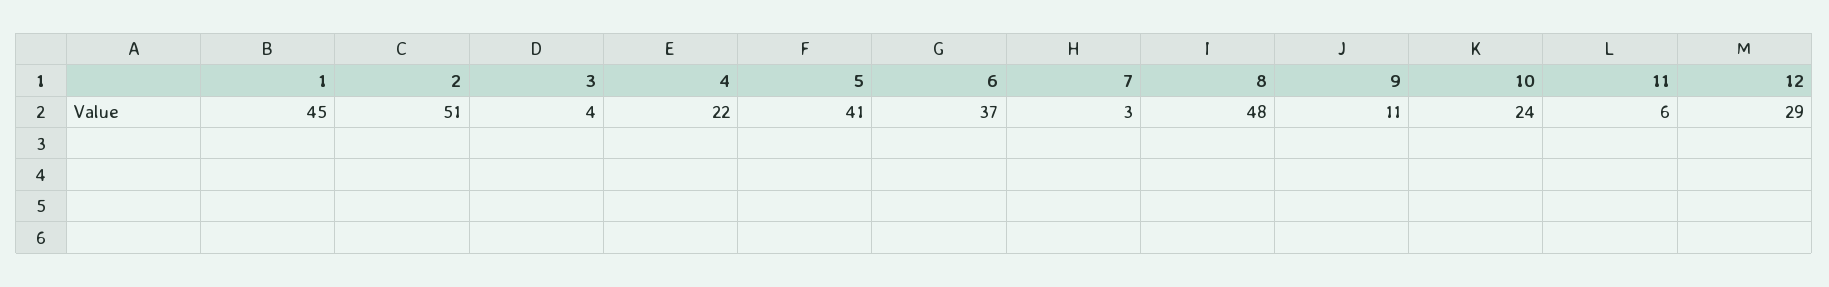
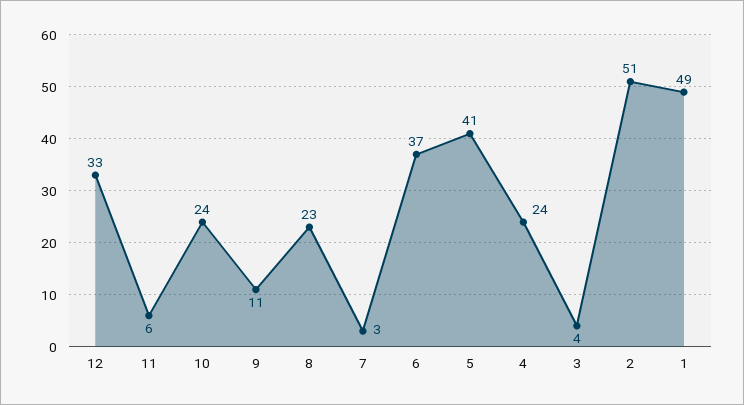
1: 45 -> 49
4: 22 -> 24
8: 48 -> 23
12: 29 -> 33

